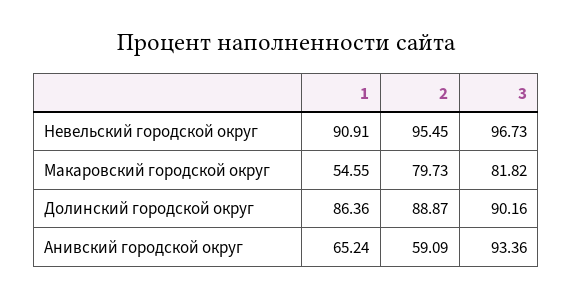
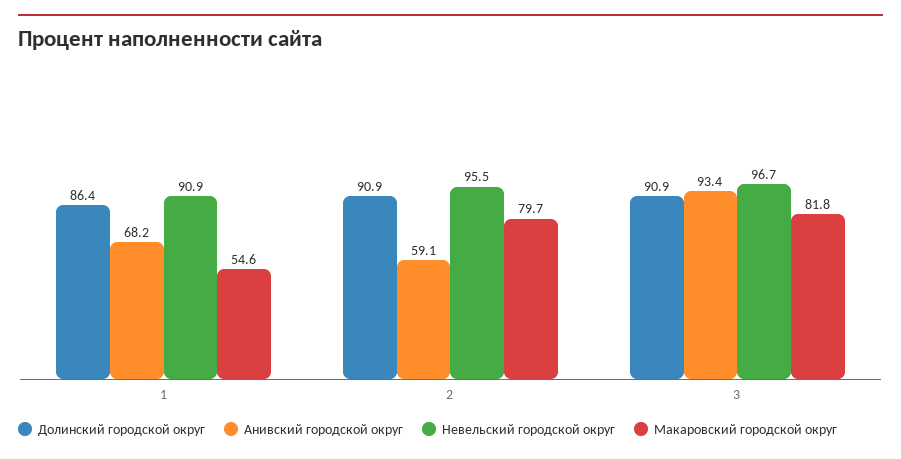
Долинский городской округ, 2: 88.87 -> 90.9
Долинский городской округ, 3: 90.16 -> 90.9
Анивский городской округ, 1: 65.24 -> 68.2

